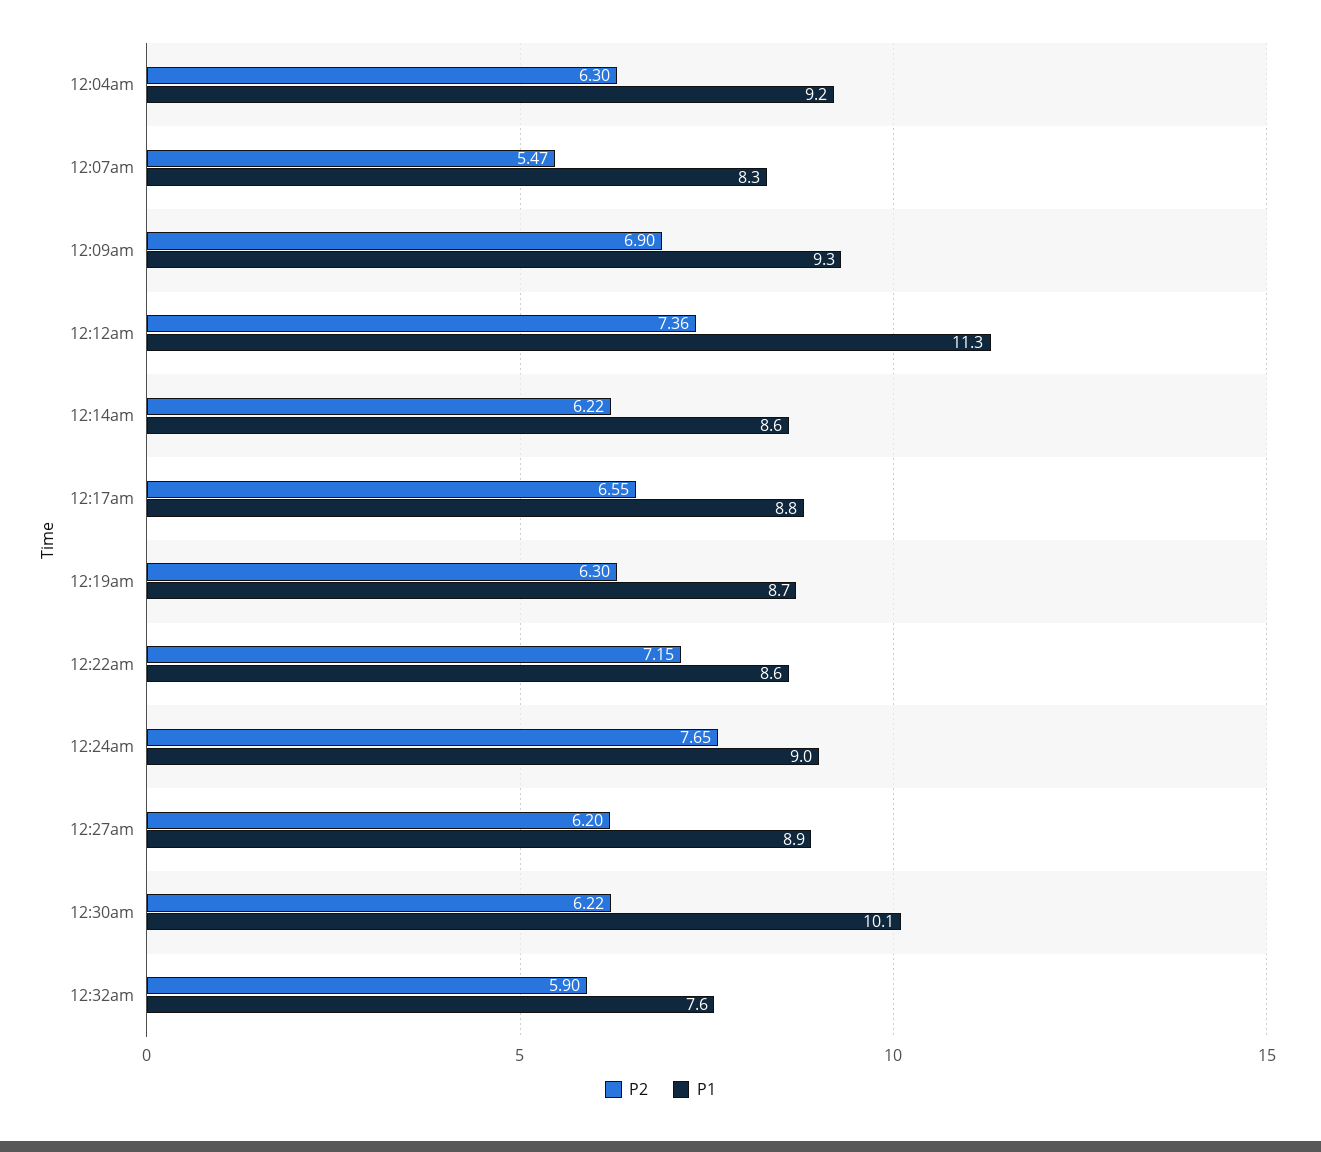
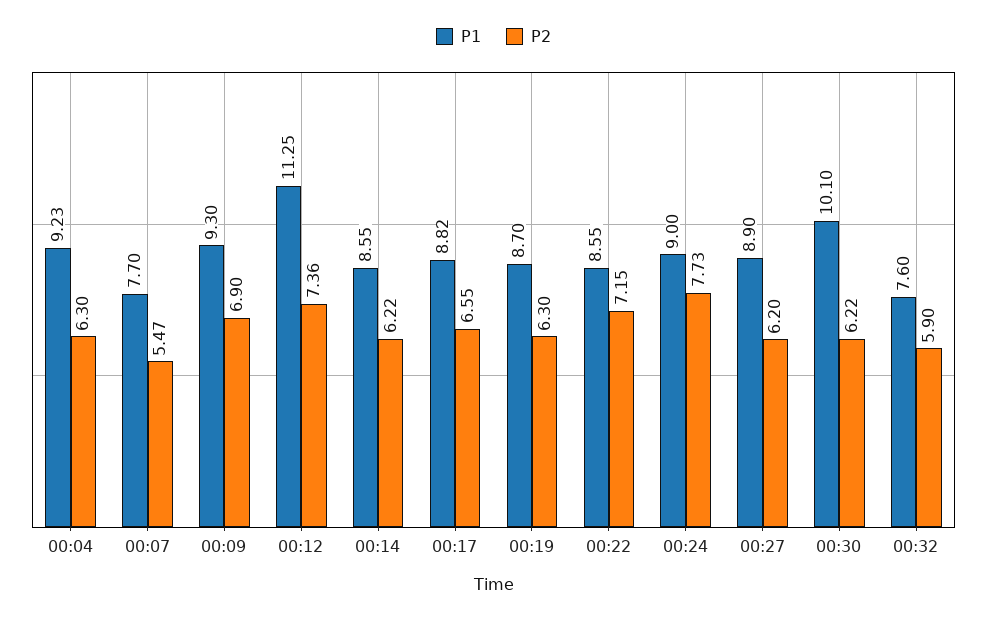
P1, 12:07am: 8.3 -> 7.7
P2, 12:24am: 7.65 -> 7.73

